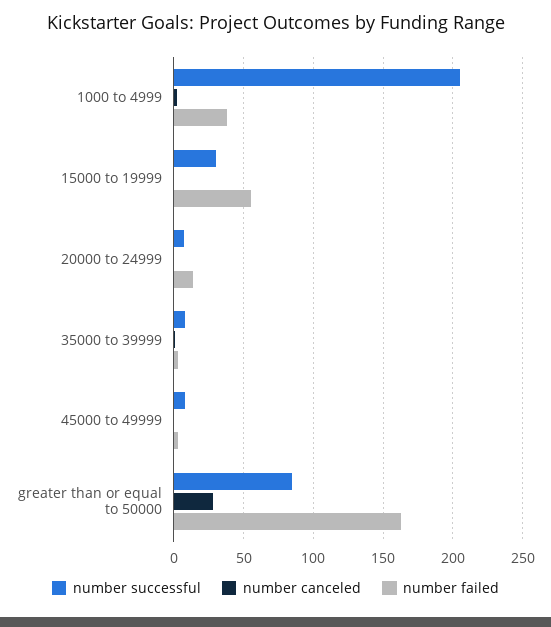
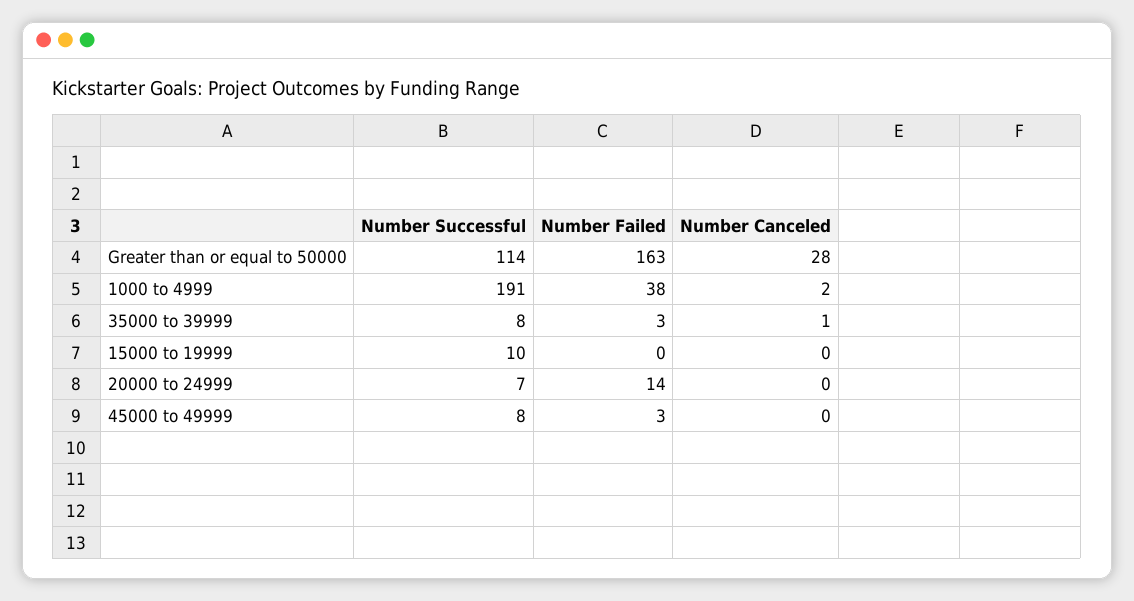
number successful, 1000 to 4999: 205 -> 191
number successful, 15000 to 19999: 30 -> 10
number failed, 15000 to 19999: 55 -> 0
number successful, greater than or equal to 50000: 85 -> 114

